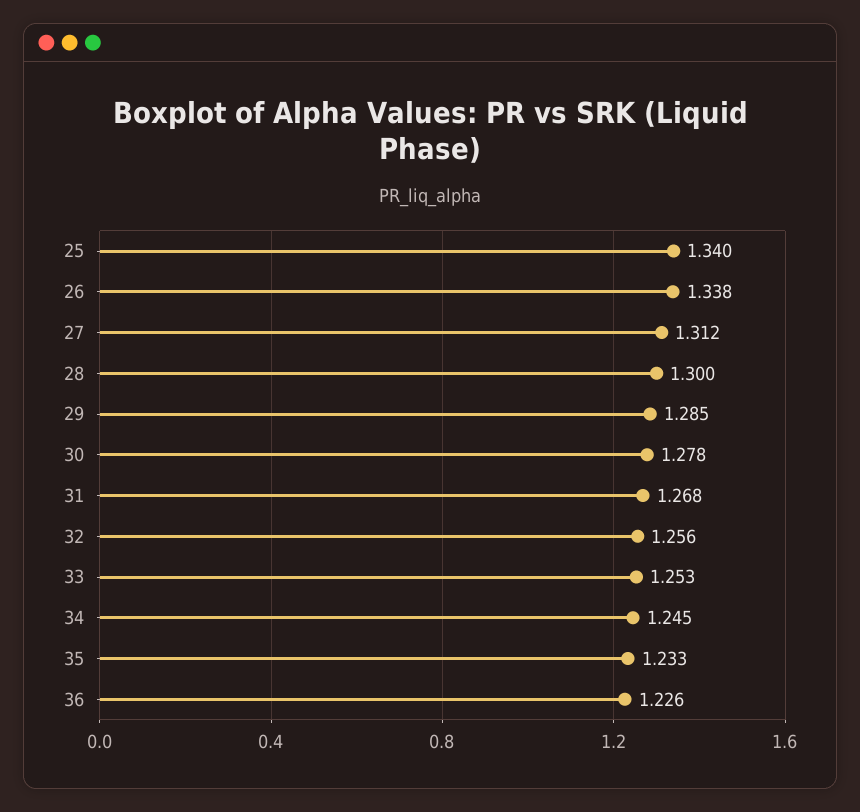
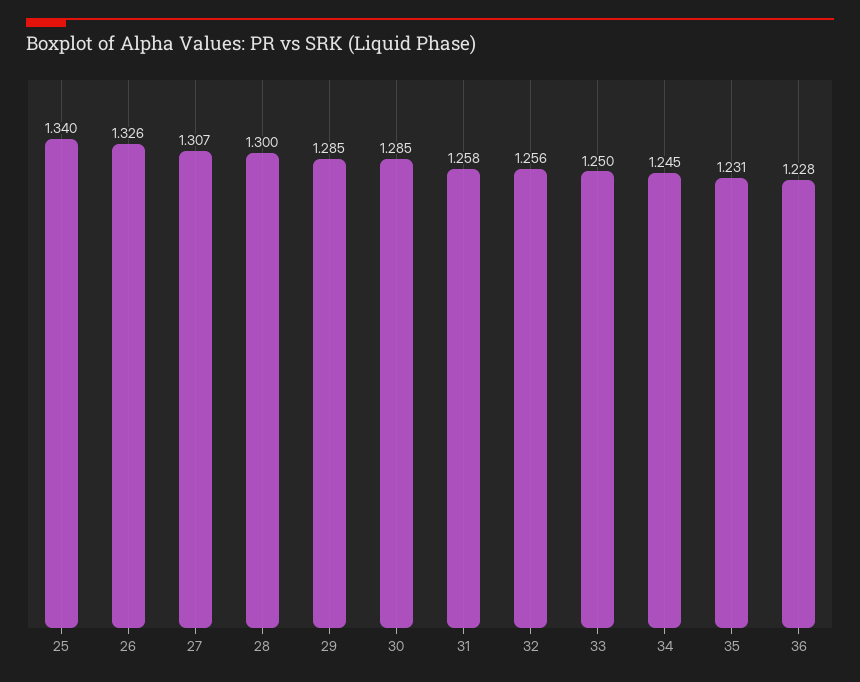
26: 1.338 -> 1.326
27: 1.312 -> 1.307
30: 1.278 -> 1.285
31: 1.268 -> 1.258
33: 1.253 -> 1.25
35: 1.233 -> 1.231
36: 1.226 -> 1.228

